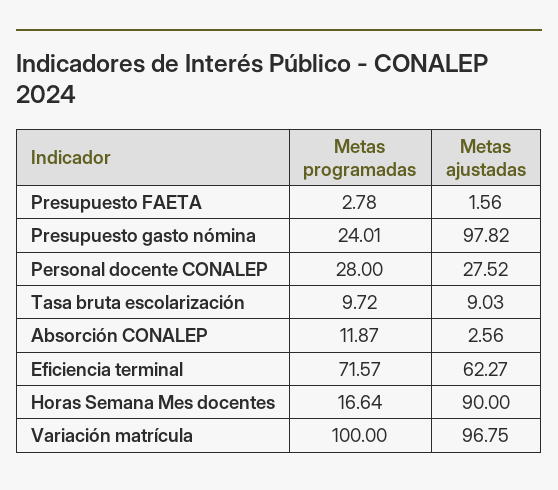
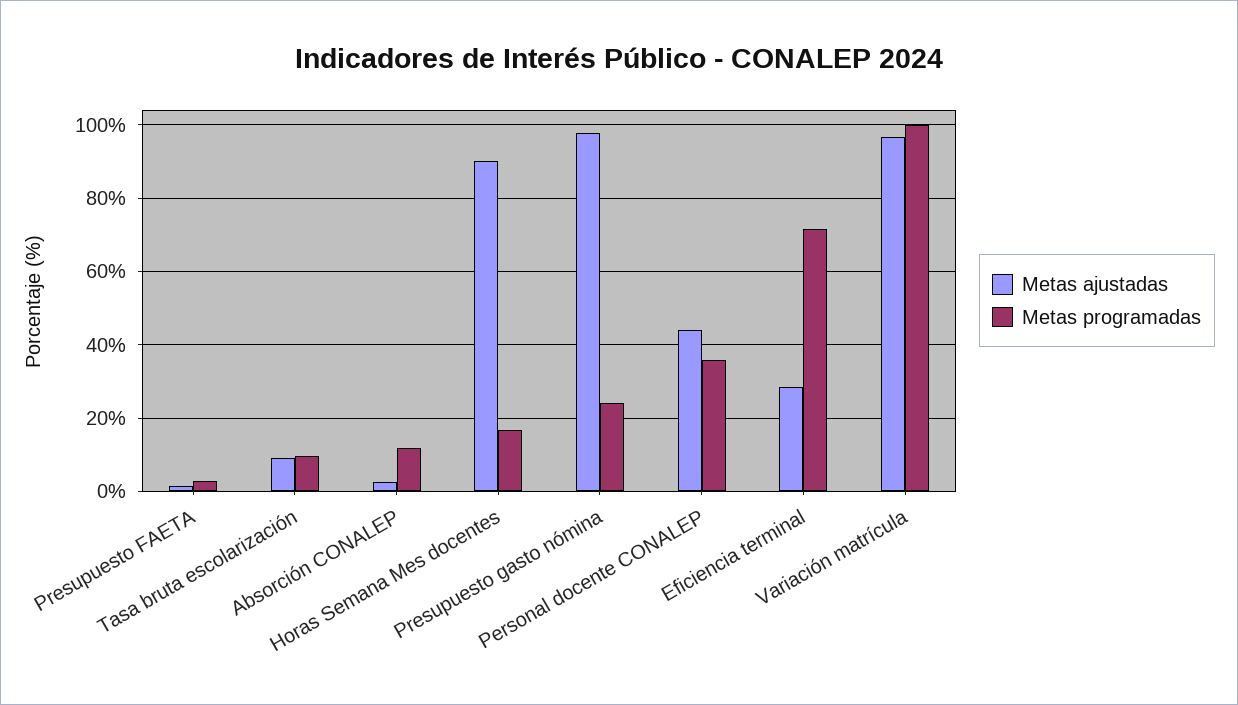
Metas programadas, Personal docente CONALEP: 28 -> 36
Metas ajustadas, Personal docente CONALEP: 27.52 -> 44
Metas ajustadas, Eficiencia terminal: 62.27 -> 28

